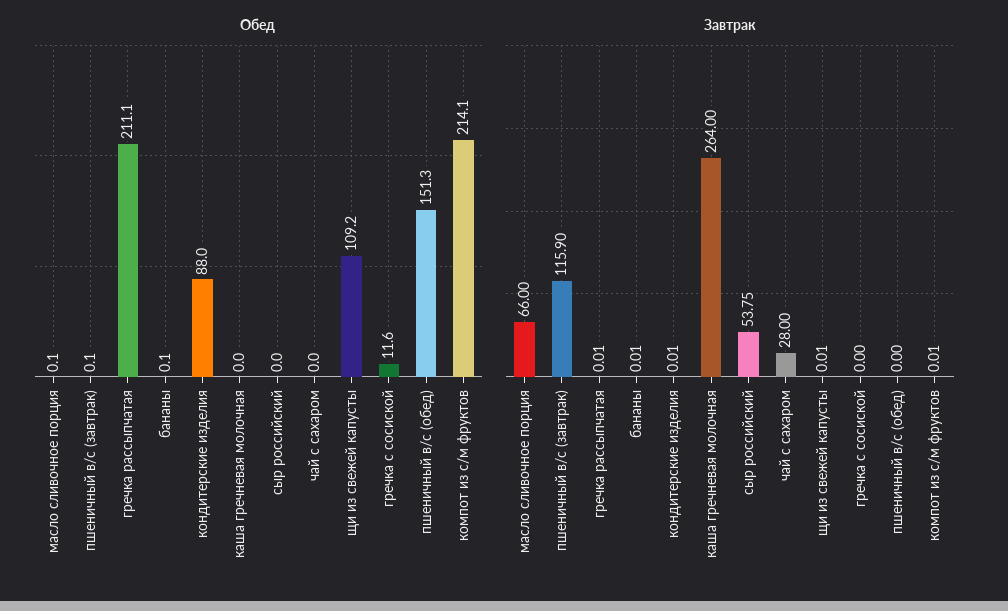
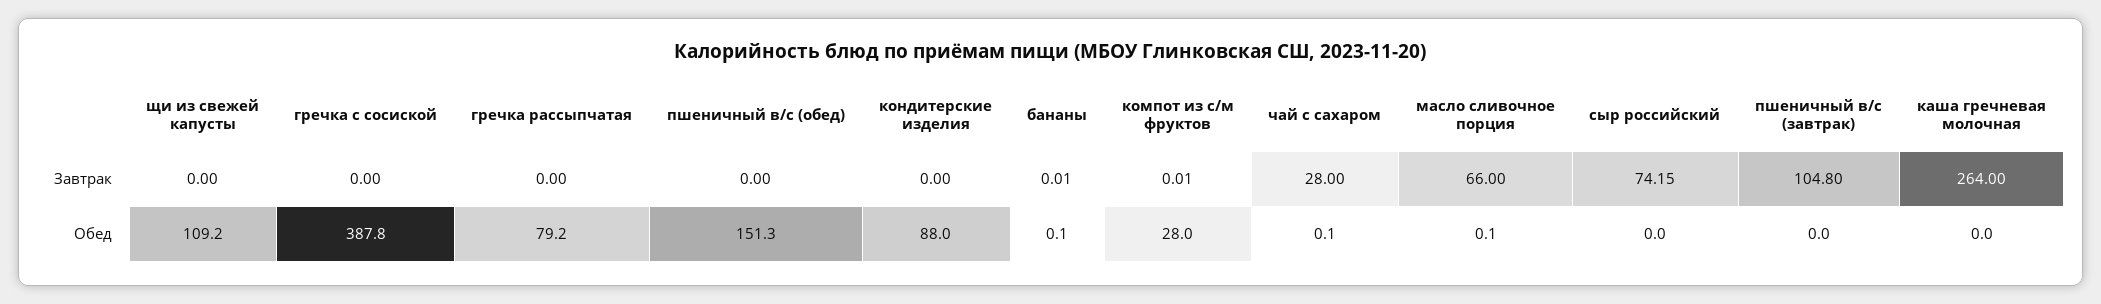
Обед, пшеничный в/с (завтрак): 0.1 -> 0
Обед, гречка рассыпчатая: 211.1 -> 79.2
Обед, чай с сахаром: 0 -> 0.1
Обед, гречка с сосиской: 11.6 -> 387.8
Обед, компот из с/м фруктов: 214.1 -> 28
Завтрак, пшеничный в/с (завтрак): 115.9 -> 104.8
Завтрак, гречка рассыпчатая: 0.01 -> 0
Завтрак, кондитерские изделия: 0.01 -> 0
Завтрак, сыр российский: 53.75 -> 74.15
Завтрак, щи из свежей капусты: 0.01 -> 0

